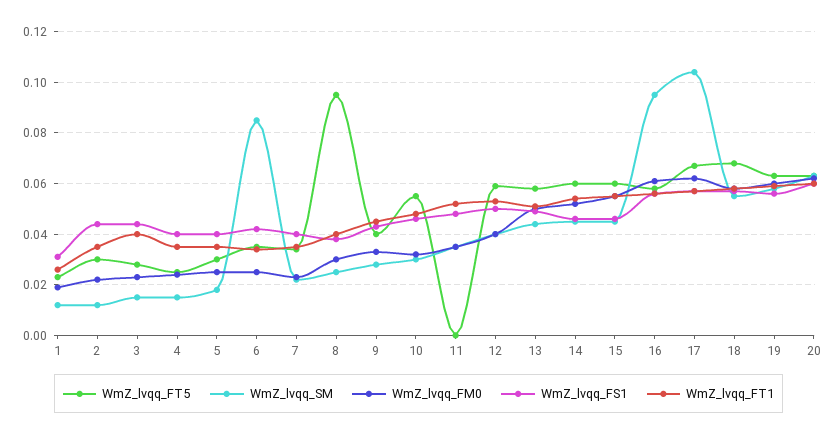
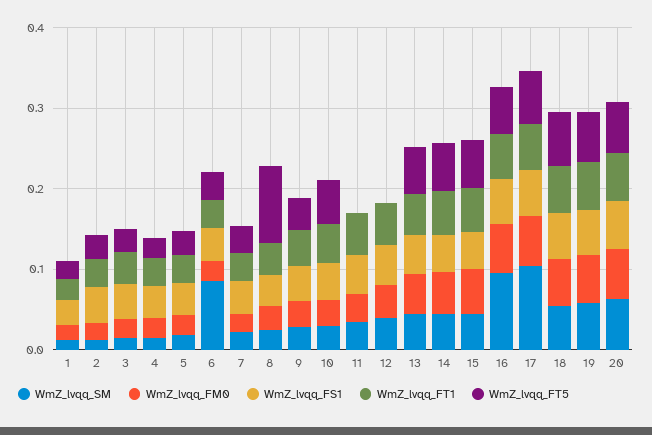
WmZ_lvqq_FT5, 12: 0.06 -> 0

